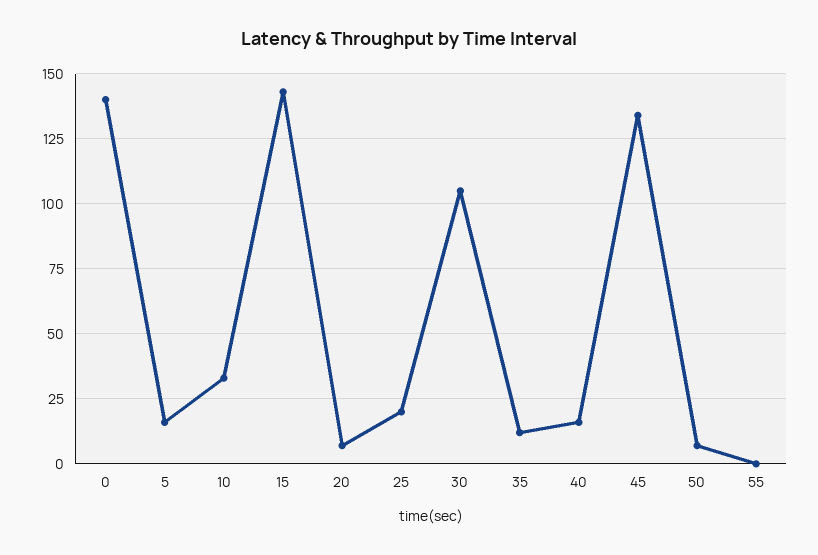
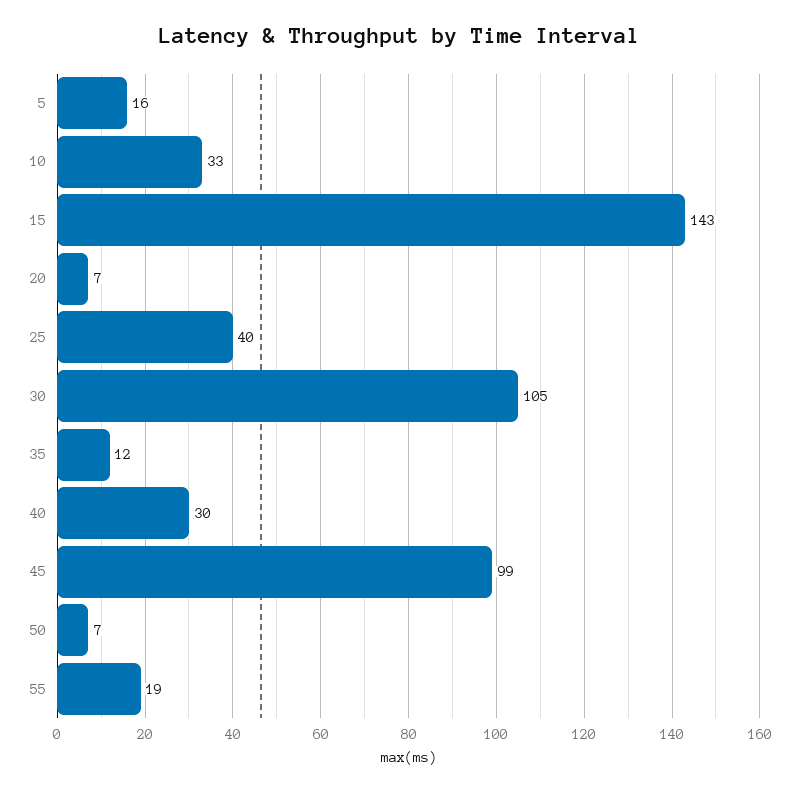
0: 140 -> none
25: 20 -> 40
40: 15 -> 30
45: 135 -> 99
55: 0 -> 19

